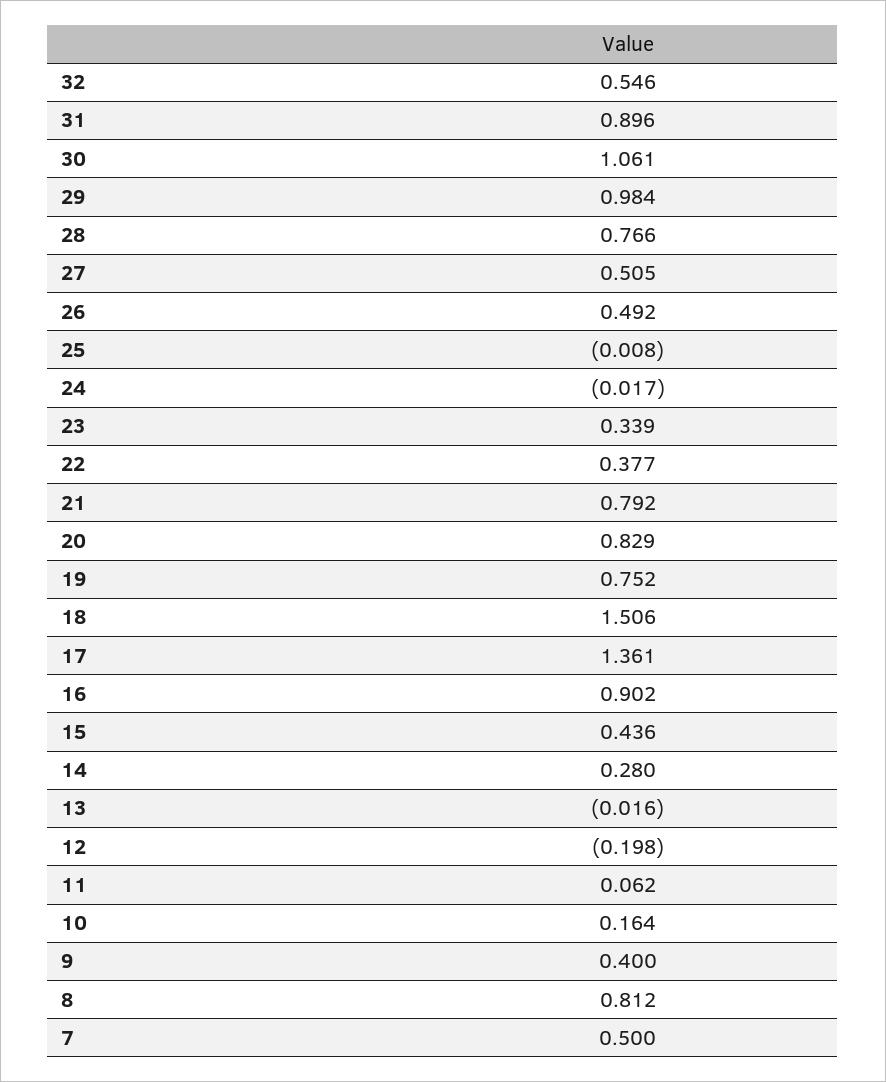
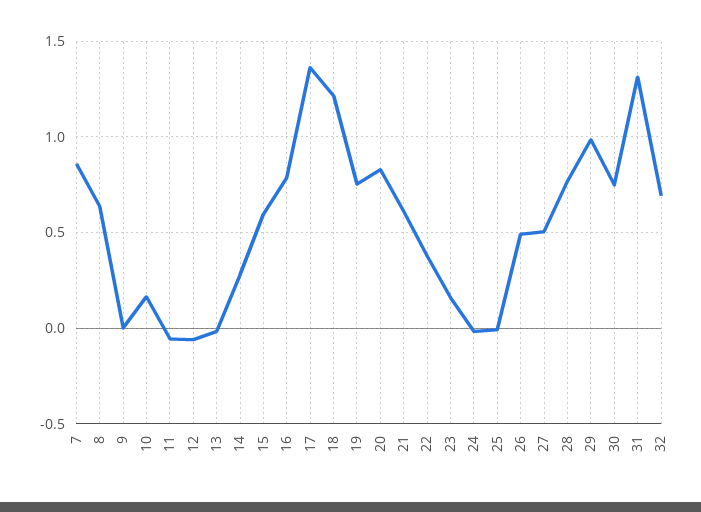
32: 0.546 -> 0.7
31: 0.896 -> 1.3
30: 1.061 -> 0.75
23: 0.339 -> 0.15
21: 0.792 -> 0.6
18: 1.506 -> 1.2
16: 0.902 -> 0.8
15: 0.436 -> 0.6
12: -0.198 -> -0.05
11: 0.062 -> -0.05
9: 0.4 -> 0
8: 0.812 -> 0.65
7: 0.5 -> 0.85

